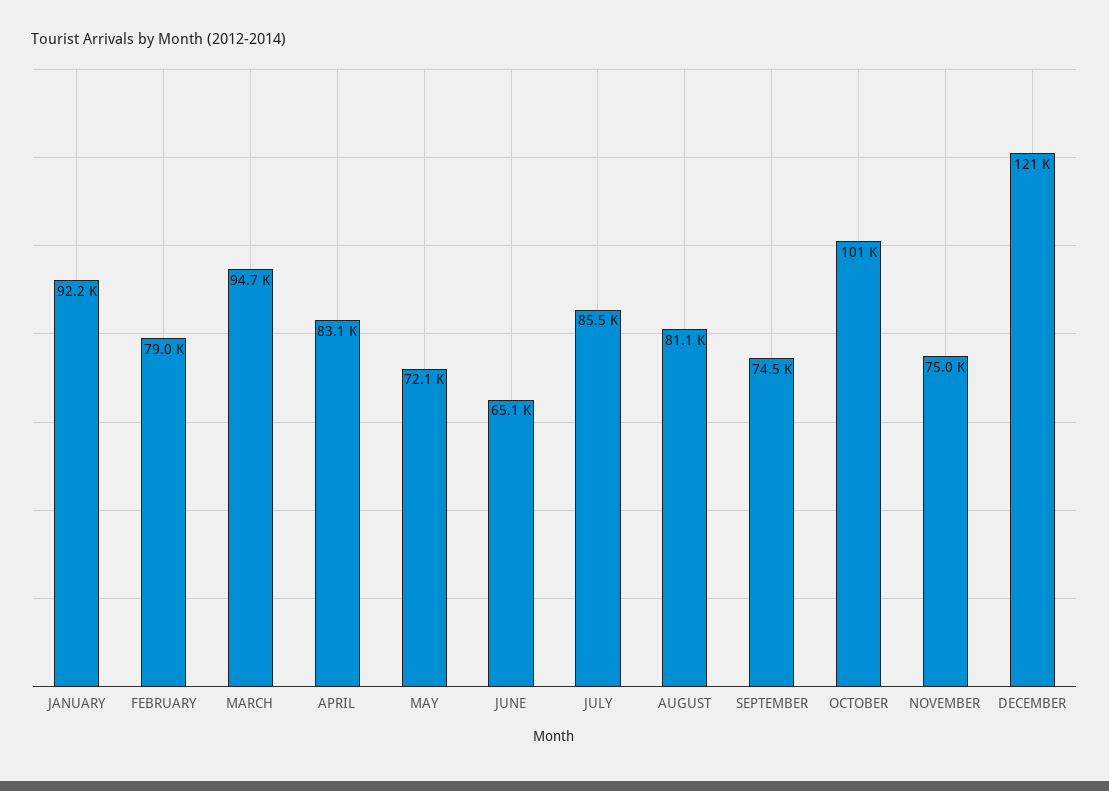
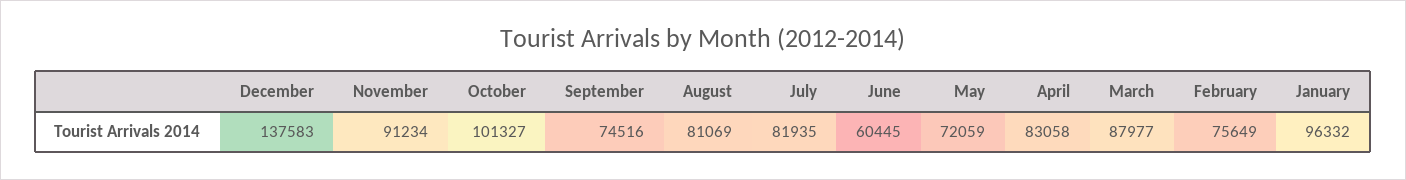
JANUARY: 92200 -> 96332
FEBRUARY: 79000 -> 75649
MARCH: 94700 -> 87977
JUNE: 65100 -> 60445
JULY: 85500 -> 81935
NOVEMBER: 75000 -> 91234
DECEMBER: 121000 -> 137583

